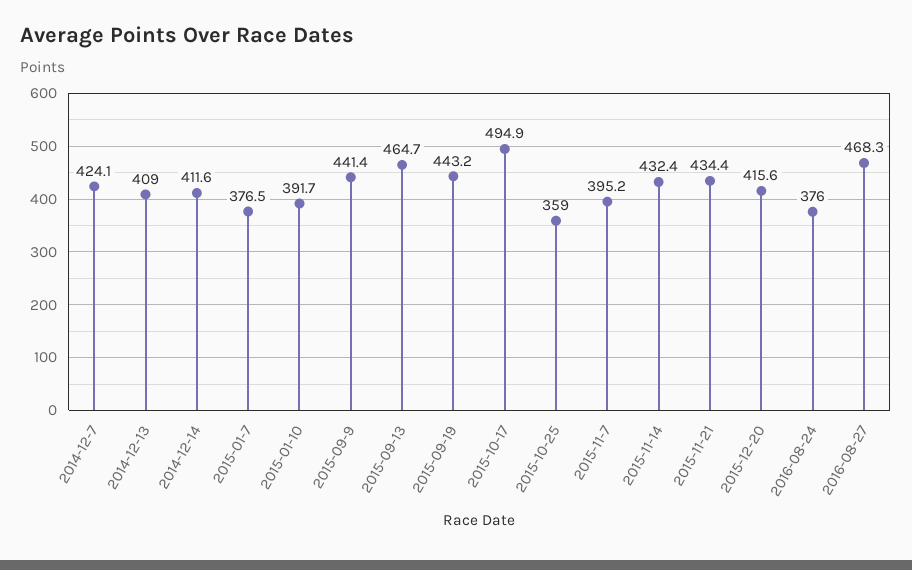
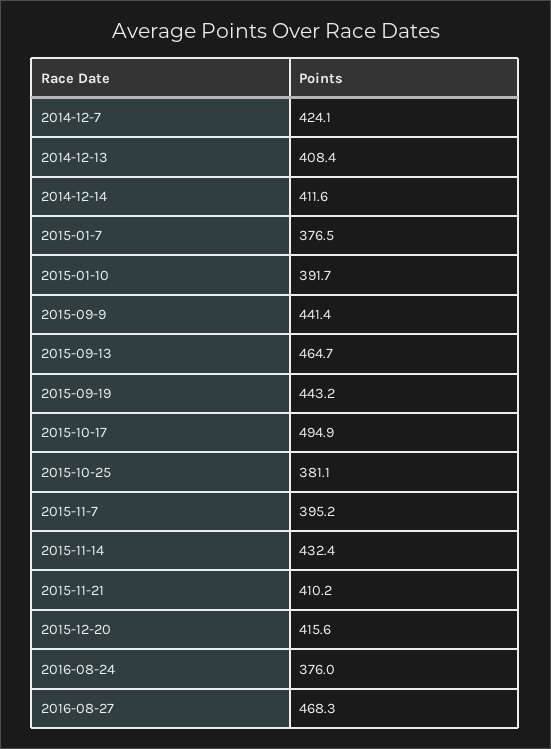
2014-12-13: 409 -> 408.4
2015-10-25: 359 -> 381.1
2015-11-21: 434.4 -> 410.2

